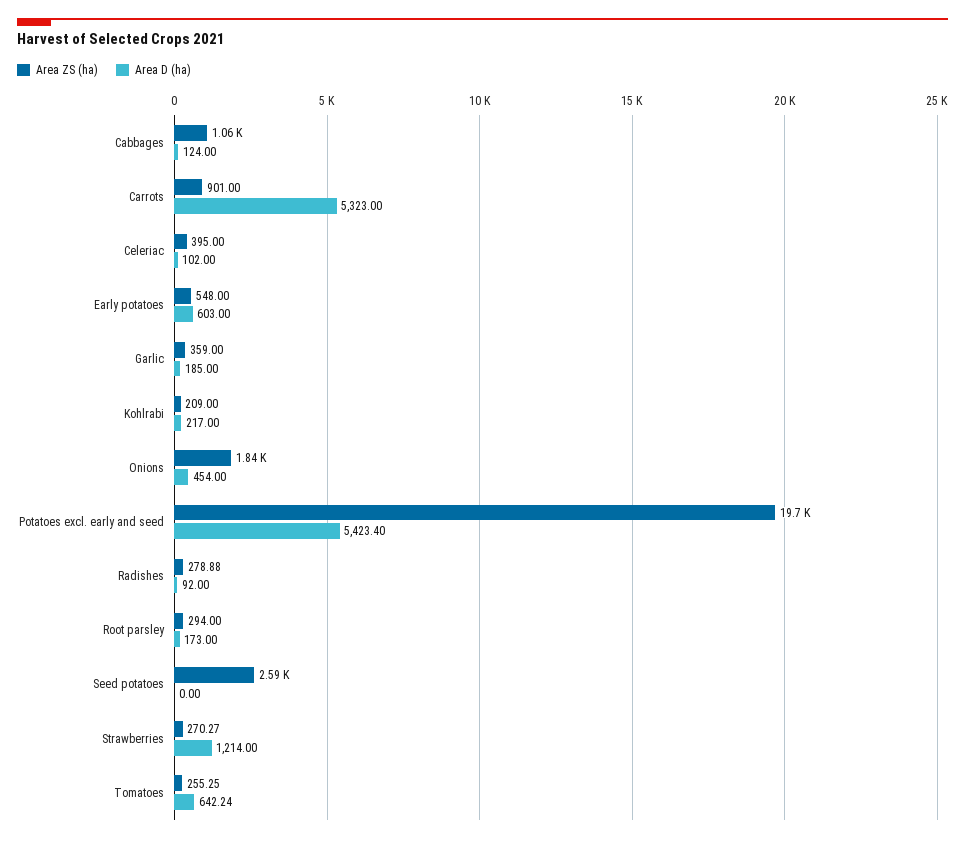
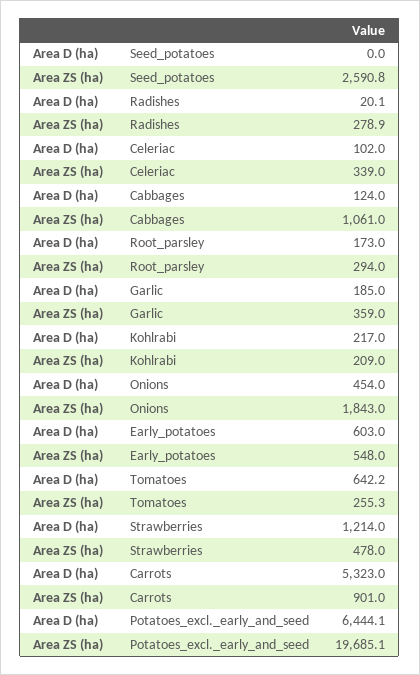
Area ZS (ha), Celeriac: 395 -> 339
Area D (ha), Potatoes excl. early and seed: 5423.4 -> 6444.1
Area D (ha), Radishes: 92 -> 20.1
Area ZS (ha), Strawberries: 270.27 -> 478

